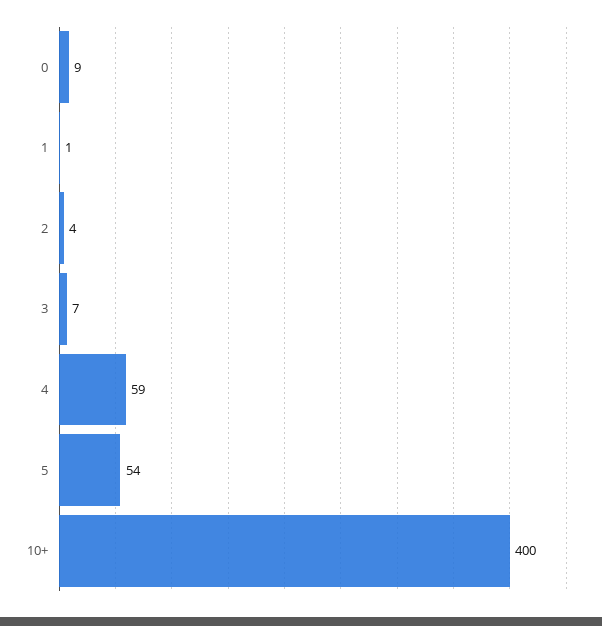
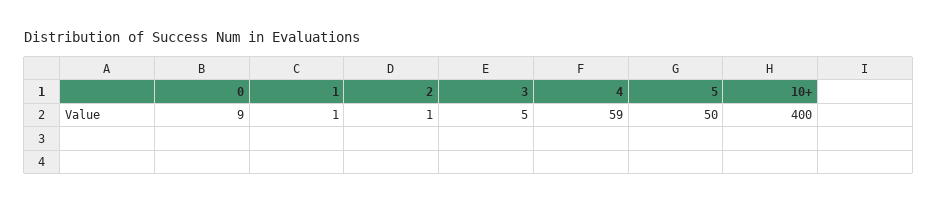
2: 4 -> 1
3: 7 -> 5
5: 54 -> 50

